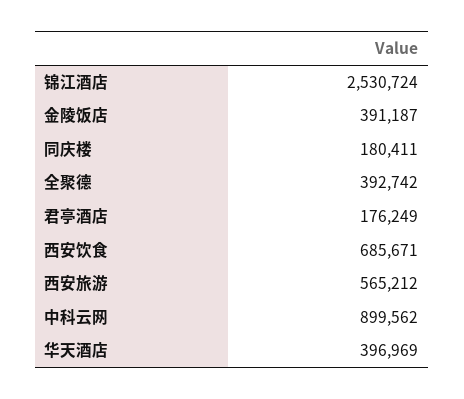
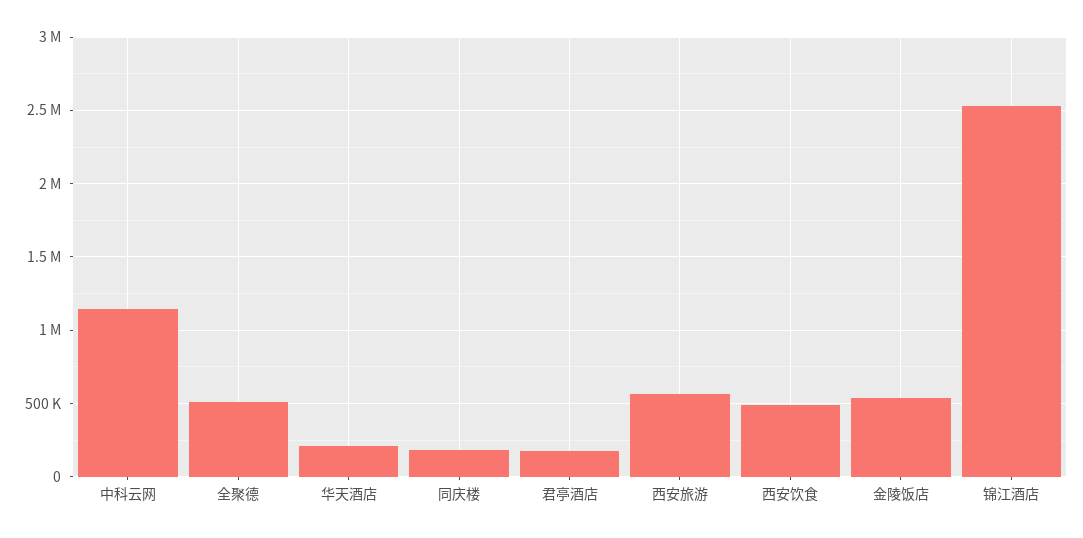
金陵饭店: 391187 -> 550000
全聚德: 392742 -> 500000
西安饮食: 685671 -> 500000
中科云网: 899562 -> 1150000
华天酒店: 396969 -> 200000

